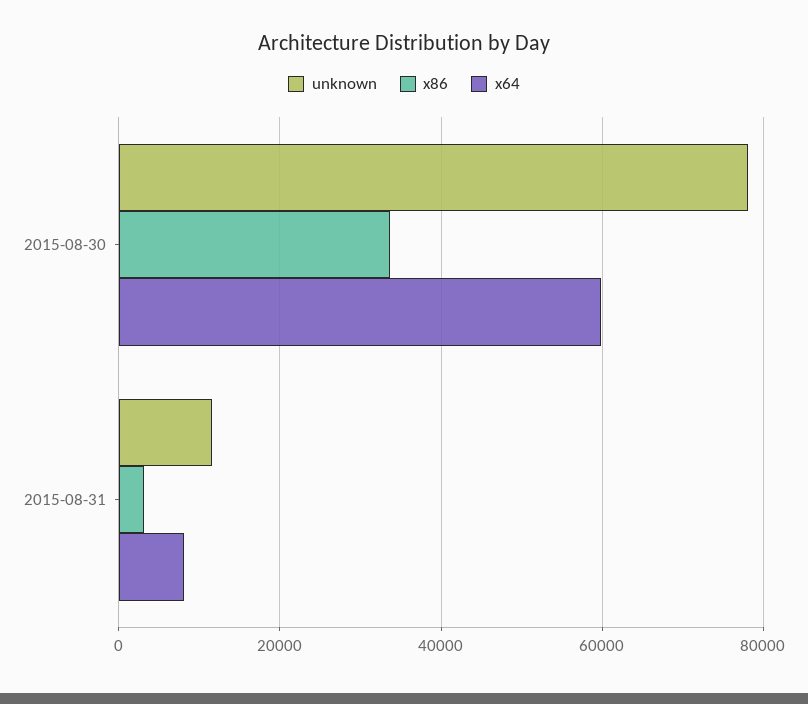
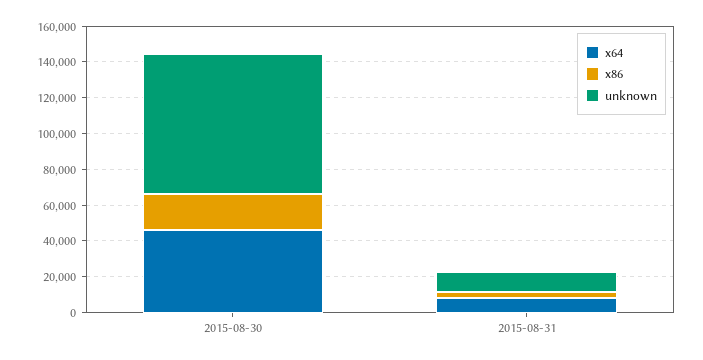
x86, 2015-08-30: 34000 -> 20000
x64, 2015-08-30: 60000 -> 45000

